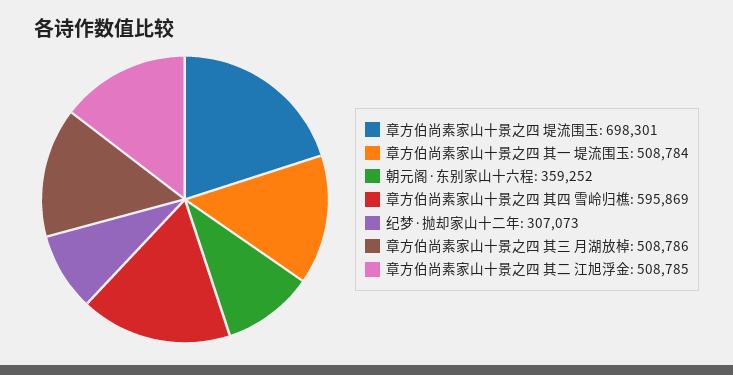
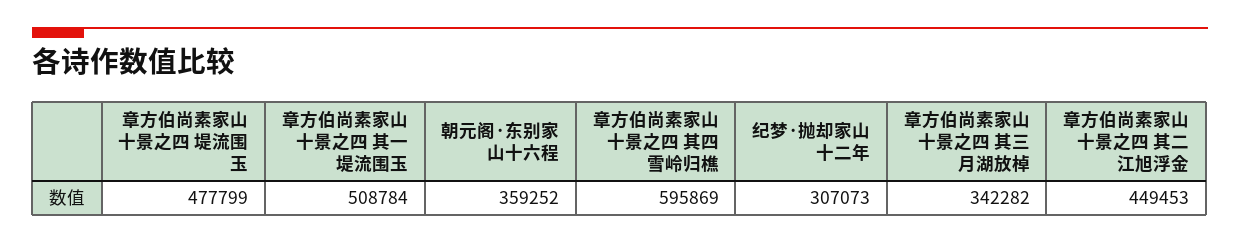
章方伯尚素家山十景之四 堤流围玉: 698301 -> 477799
章方伯尚素家山十景之四 其三 月湖放棹: 508786 -> 342282
章方伯尚素家山十景之四 其二 江旭浮金: 508785 -> 449453

